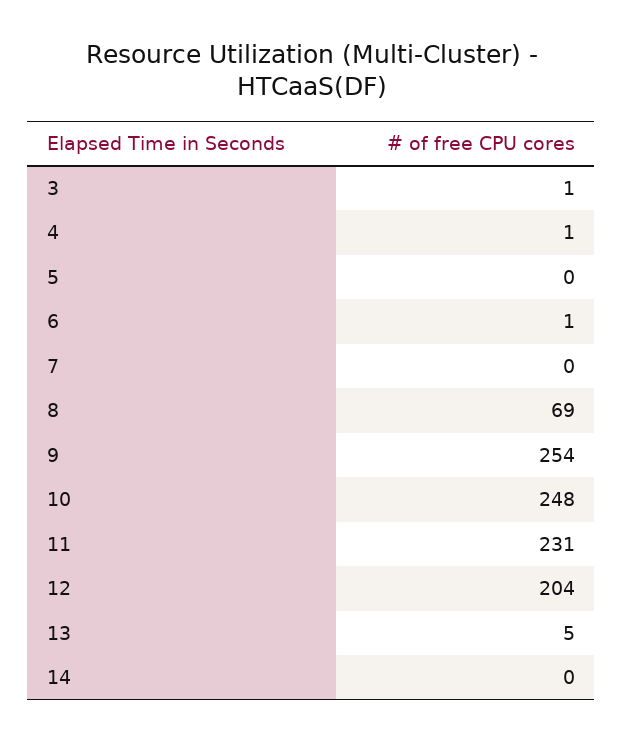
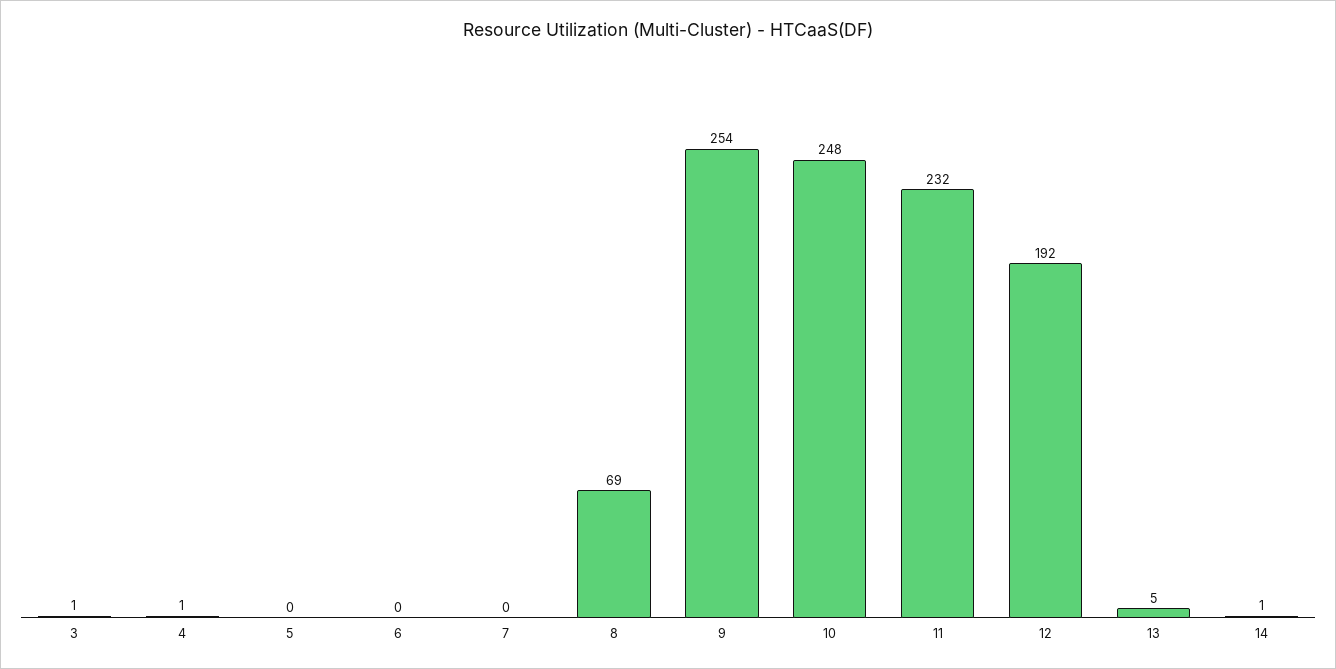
6: 1 -> 0
11: 231 -> 232
12: 204 -> 192
14: 0 -> 1

